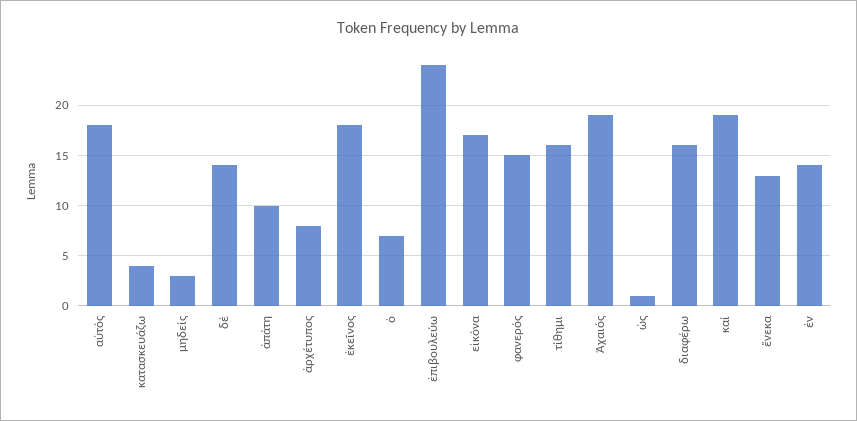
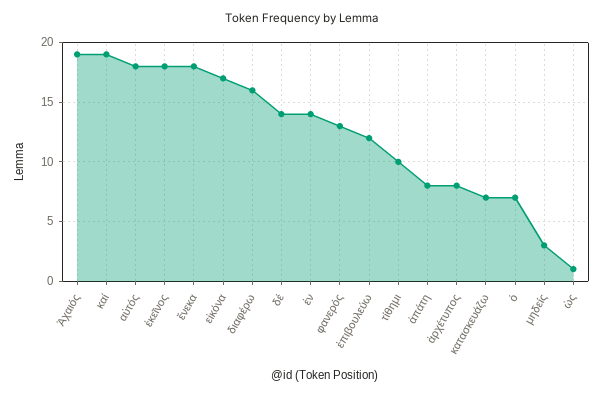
κατασκευάζω: 4 -> 7
ἀπάτη: 10 -> 8
ἐπιβουλεύω: 24 -> 12
φανερός: 15 -> 13
τίθημι: 16 -> 10
ἕνεκα: 13 -> 18

